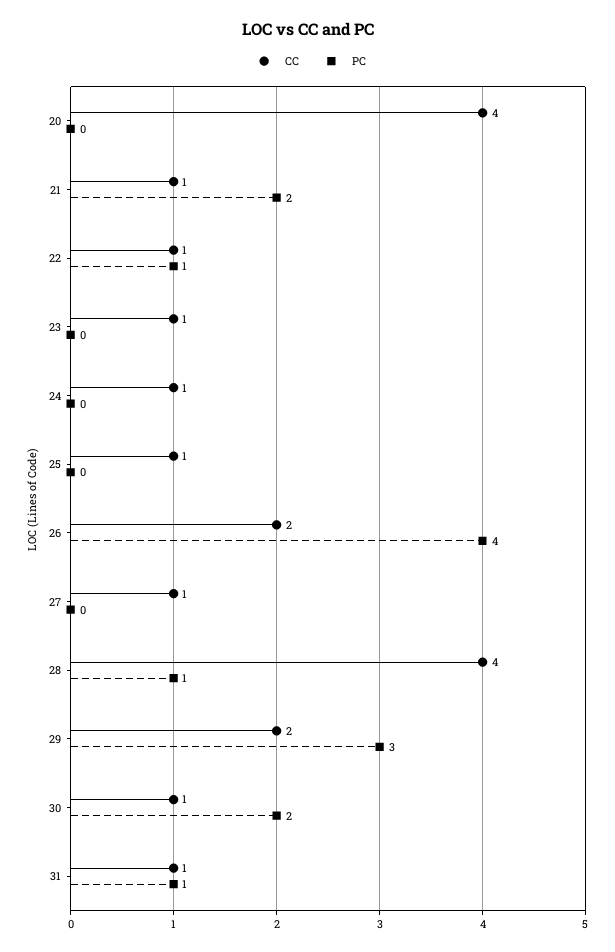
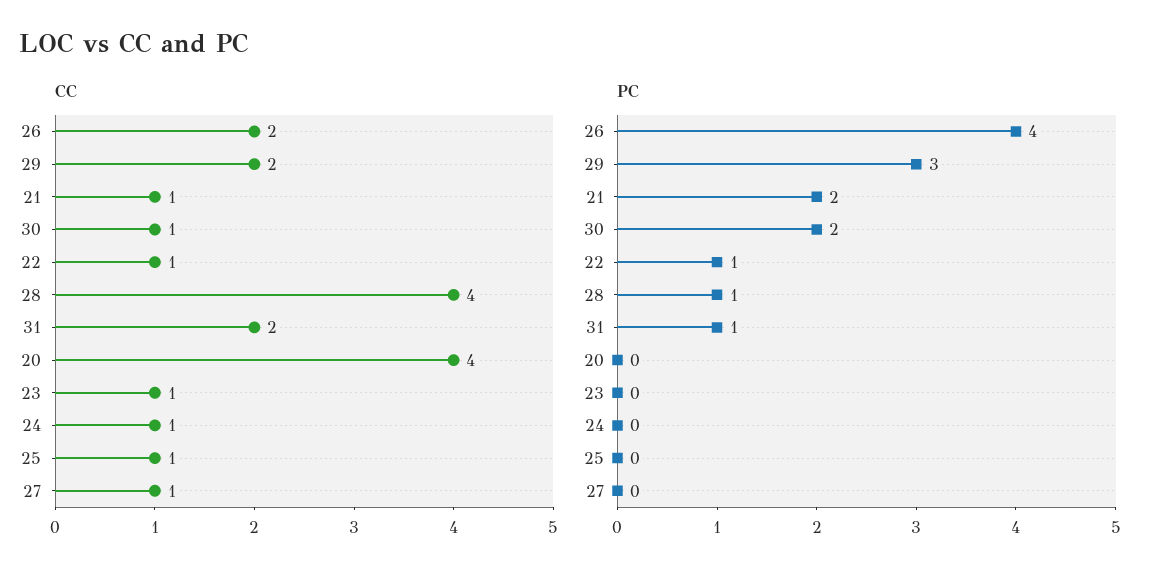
CC, 31: 1 -> 2

